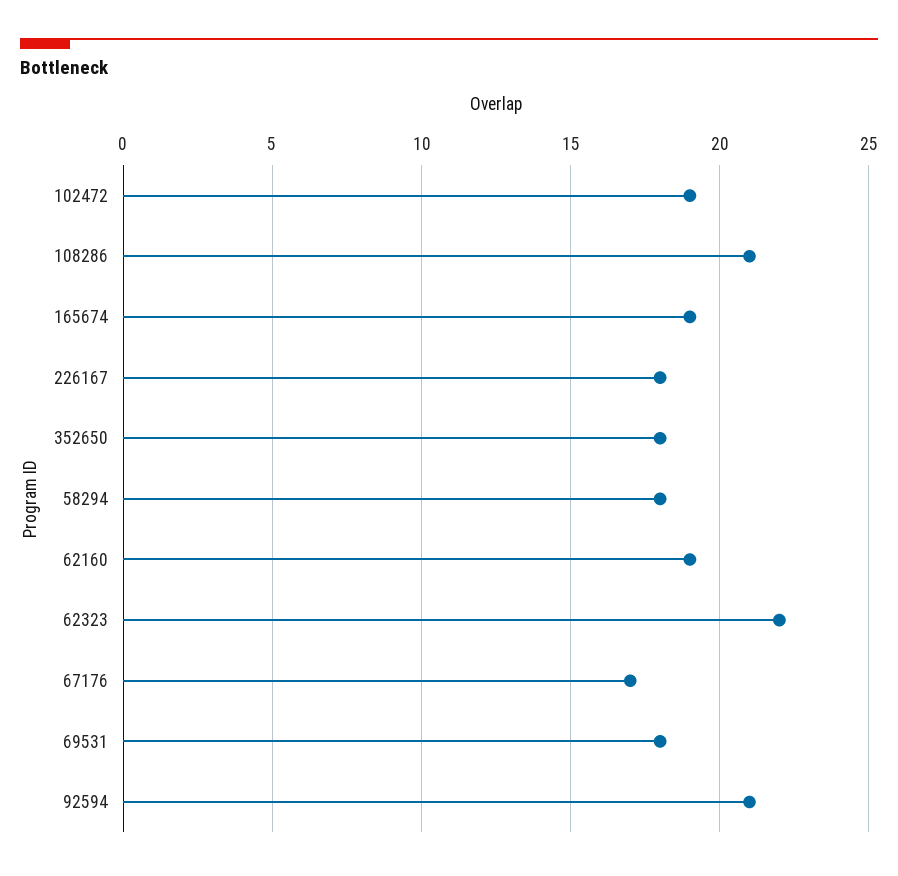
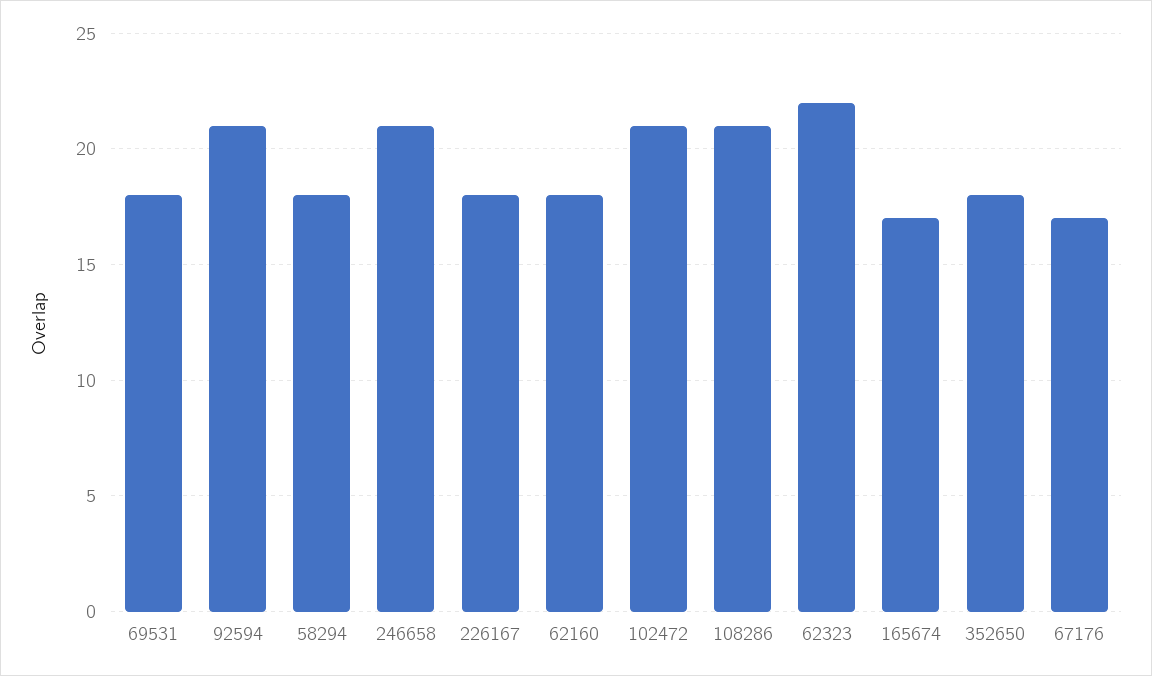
102472: 19 -> 21
165674: 19 -> 17
62160: 19 -> 18
246658: none -> 21

